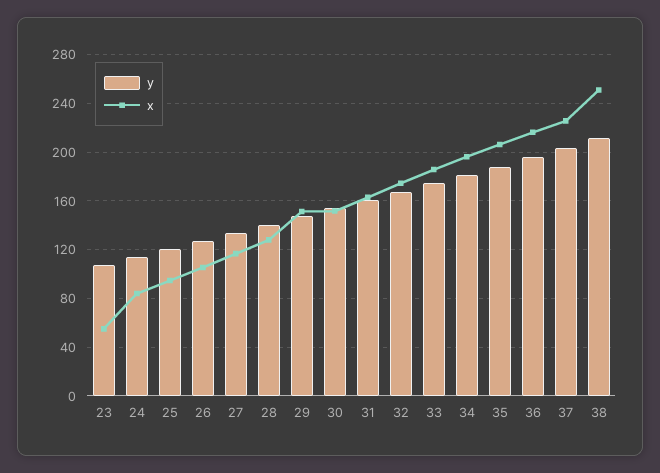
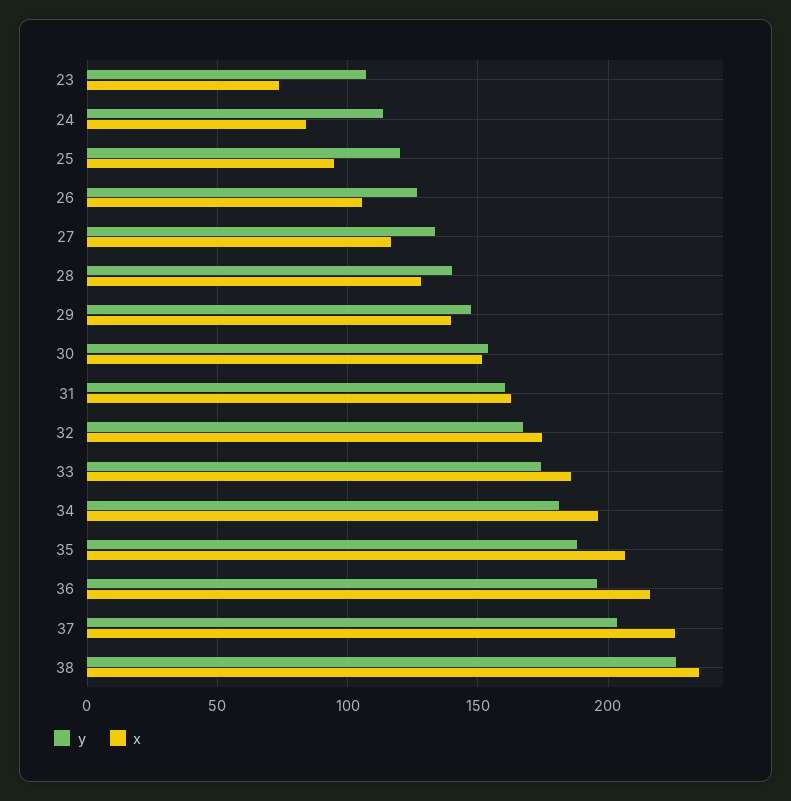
x, 23: 55 -> 75
x, 29: 150 -> 140
y, 38: 210 -> 225
x, 38: 250 -> 235

